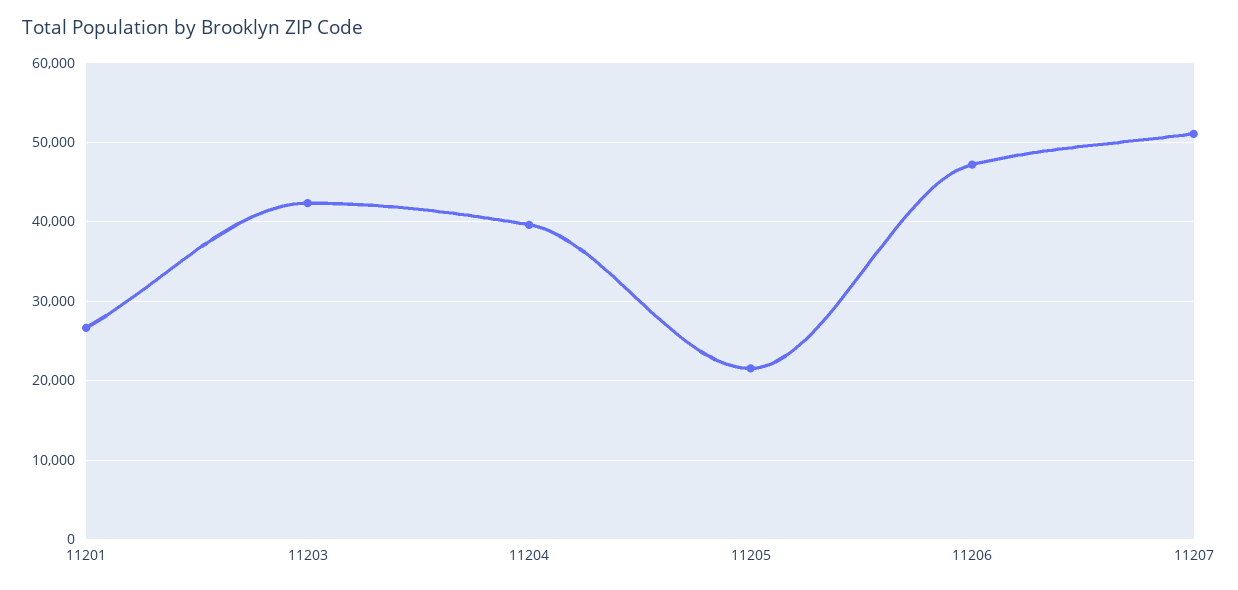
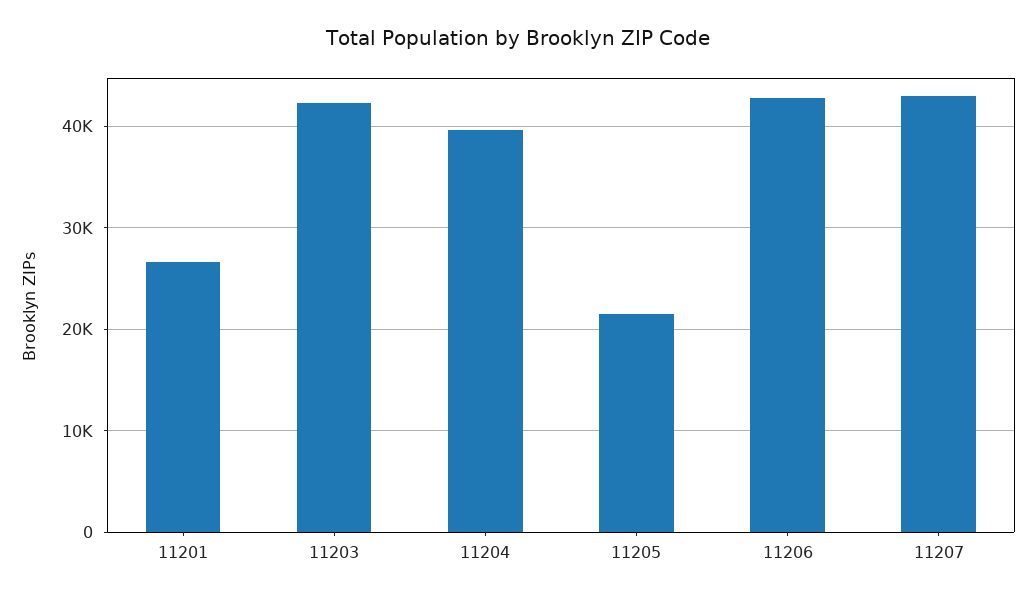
11206: 47000 -> 43000
11207: 51000 -> 43000

